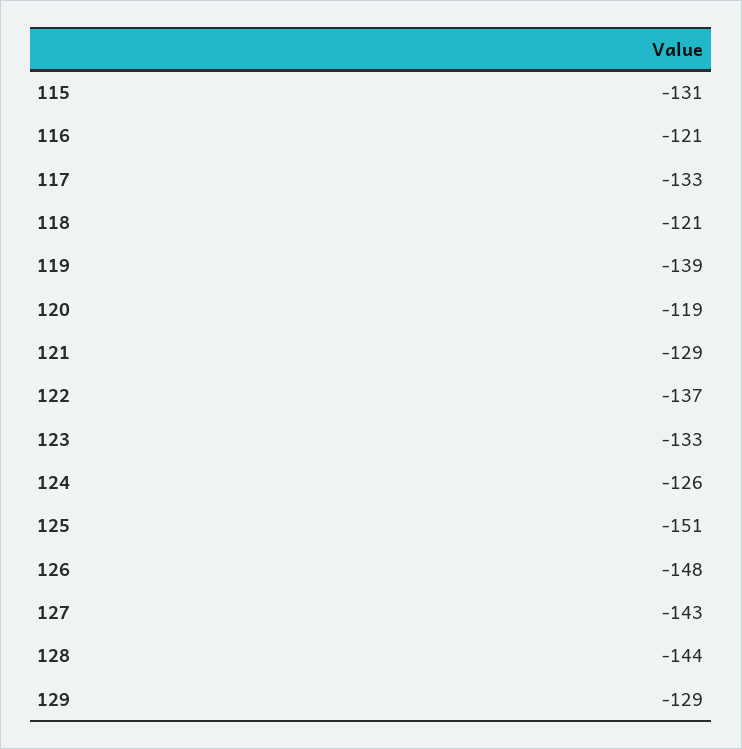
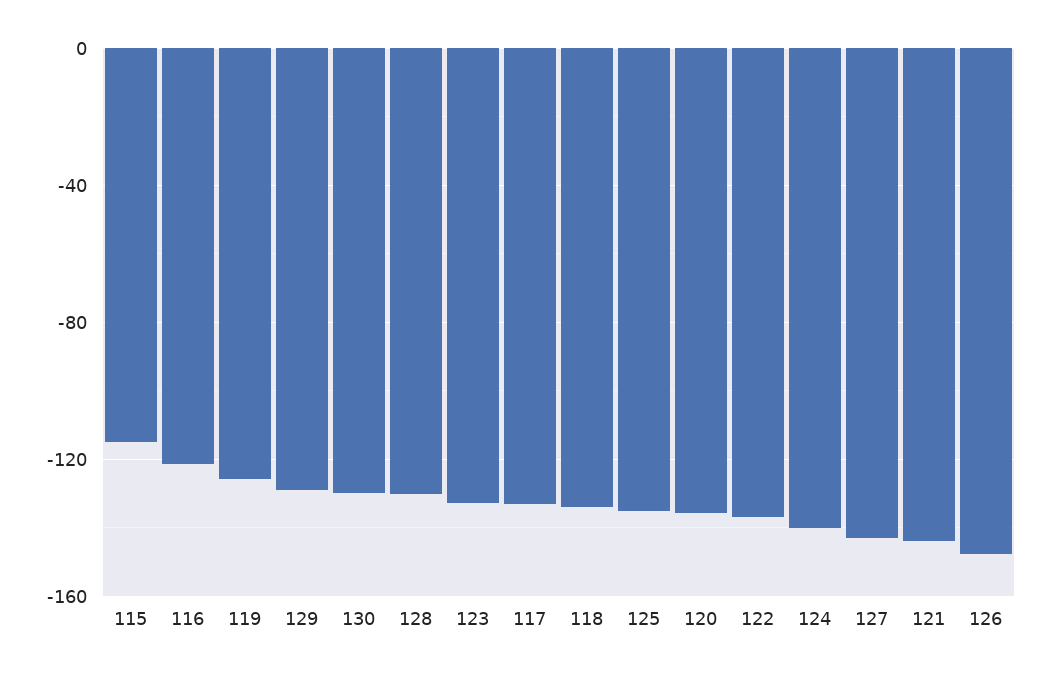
115: -131 -> -115
118: -121 -> -135
119: -139 -> -125
120: -119 -> -135
121: -129 -> -145
124: -126 -> -140
125: -151 -> -135
128: -144 -> -130
130: none -> -130

